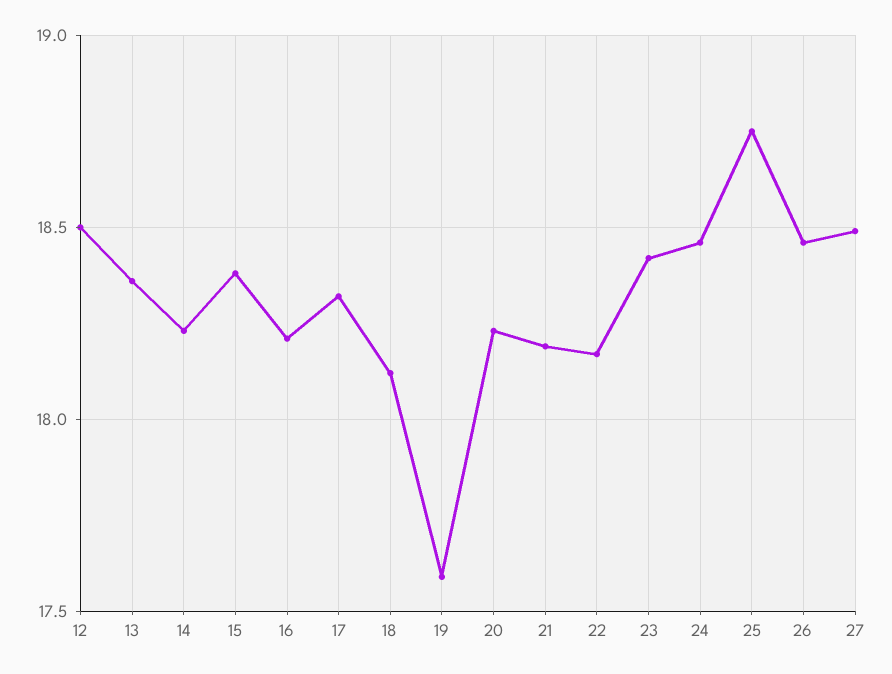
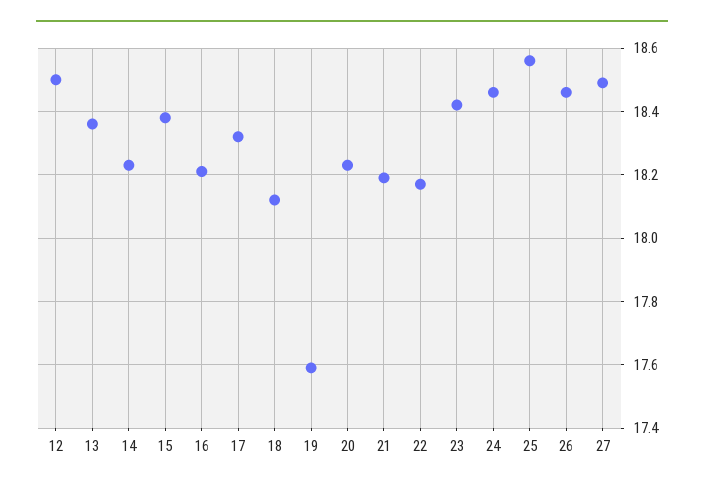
25: 18.75 -> 18.55

